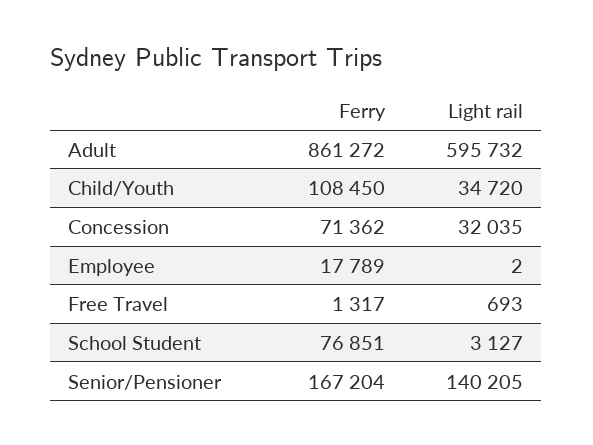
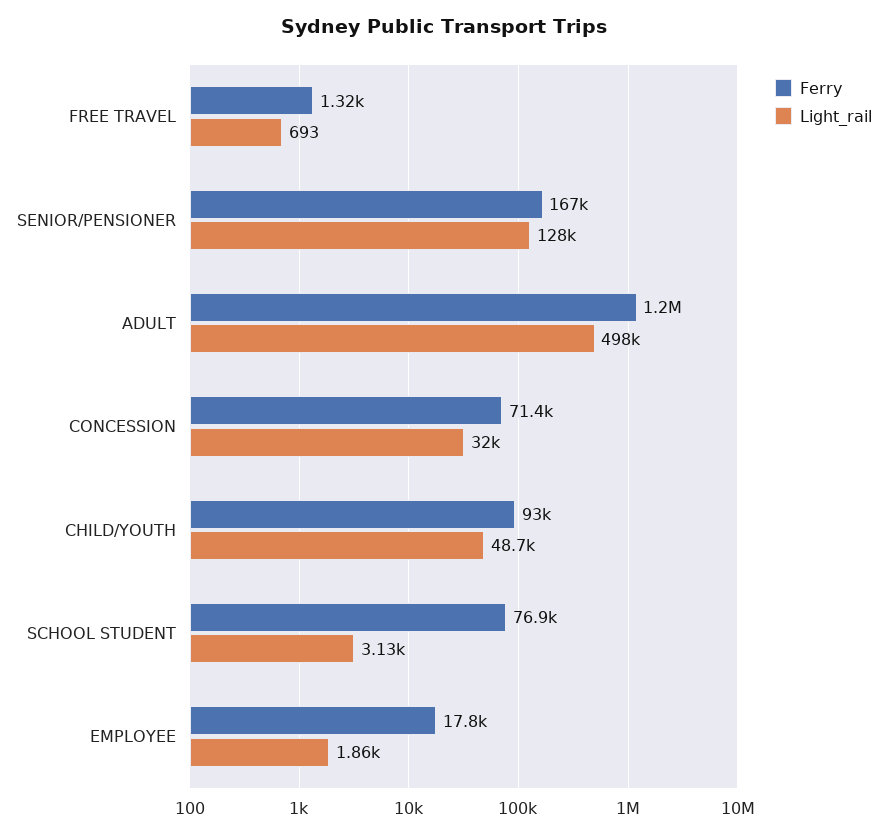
Ferry, Adult: 861272 -> 1200000
Light rail, Adult: 595732 -> 498000
Ferry, Child/Youth: 108450 -> 93000
Light rail, Child/Youth: 34720 -> 48700
Light rail, Employee: 2 -> 1860
Light rail, Senior/Pensioner: 140205 -> 128000

